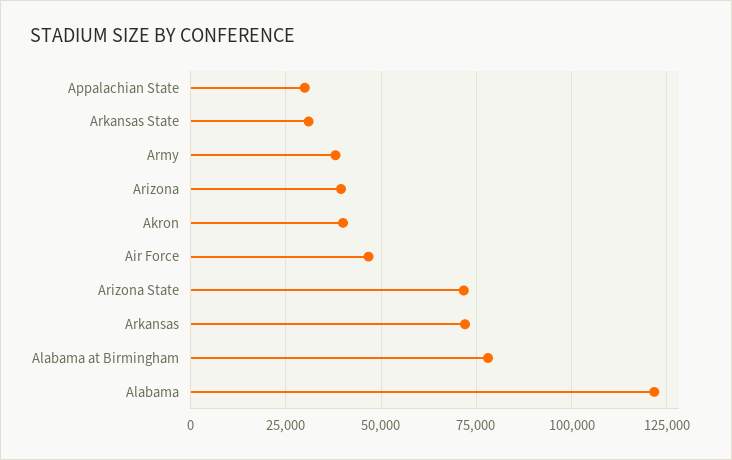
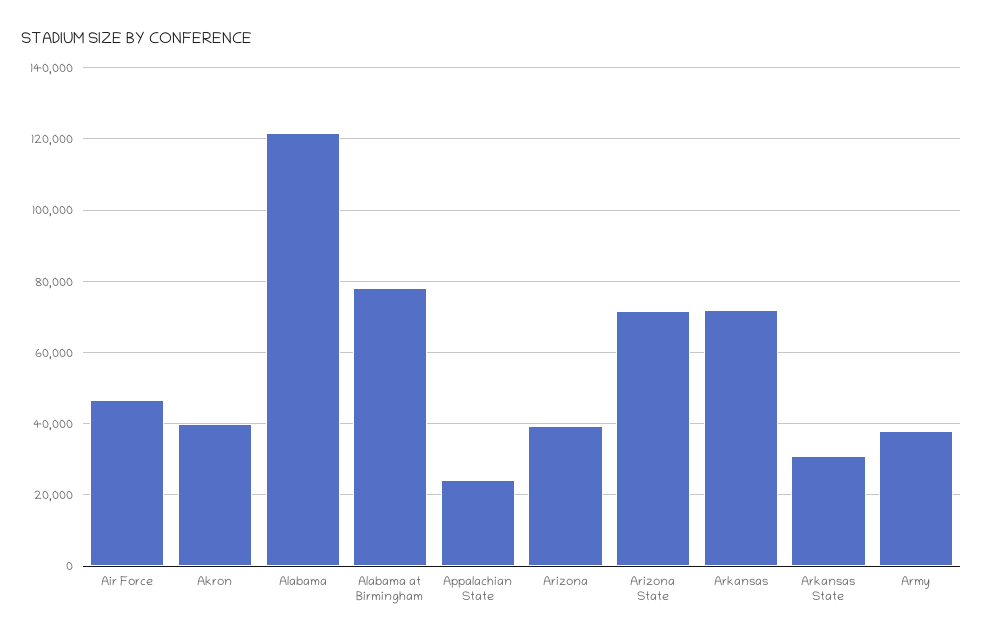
Appalachian State: 30000 -> 24000

